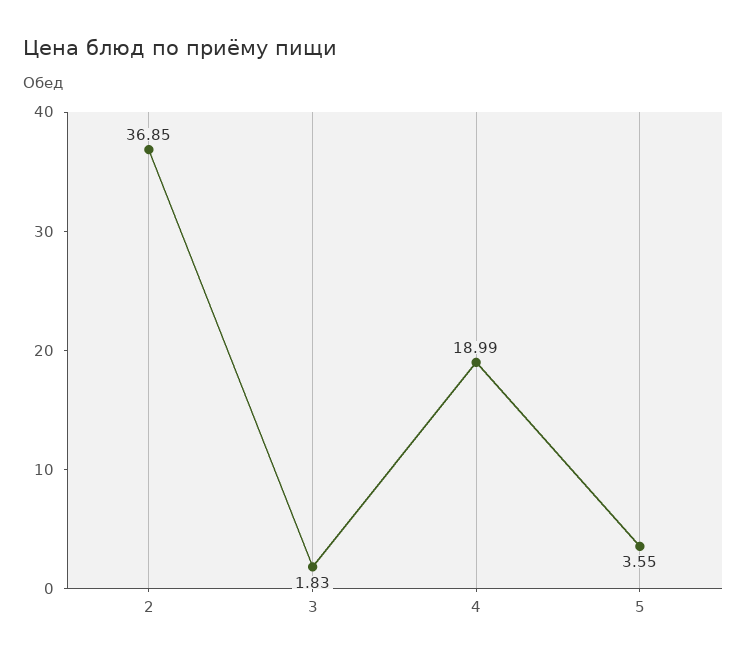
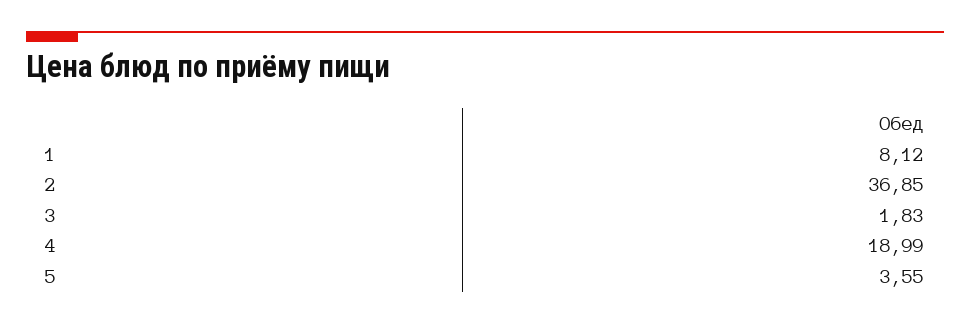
1: none -> 8.12

